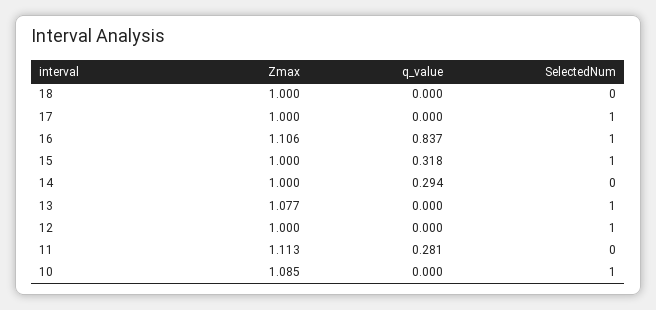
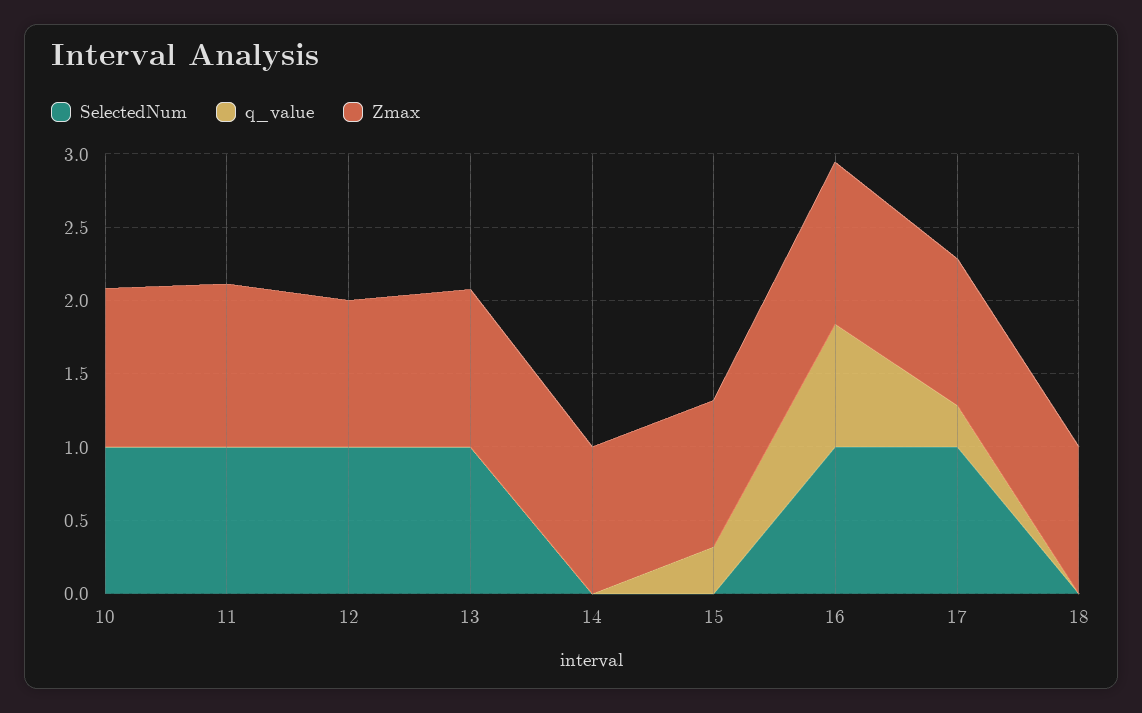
q_value, 17: 0 -> 0.3
SelectedNum, 15: 1 -> 0
q_value, 14: 0.294 -> 0
q_value, 11: 0.281 -> 0
SelectedNum, 11: 0 -> 1

